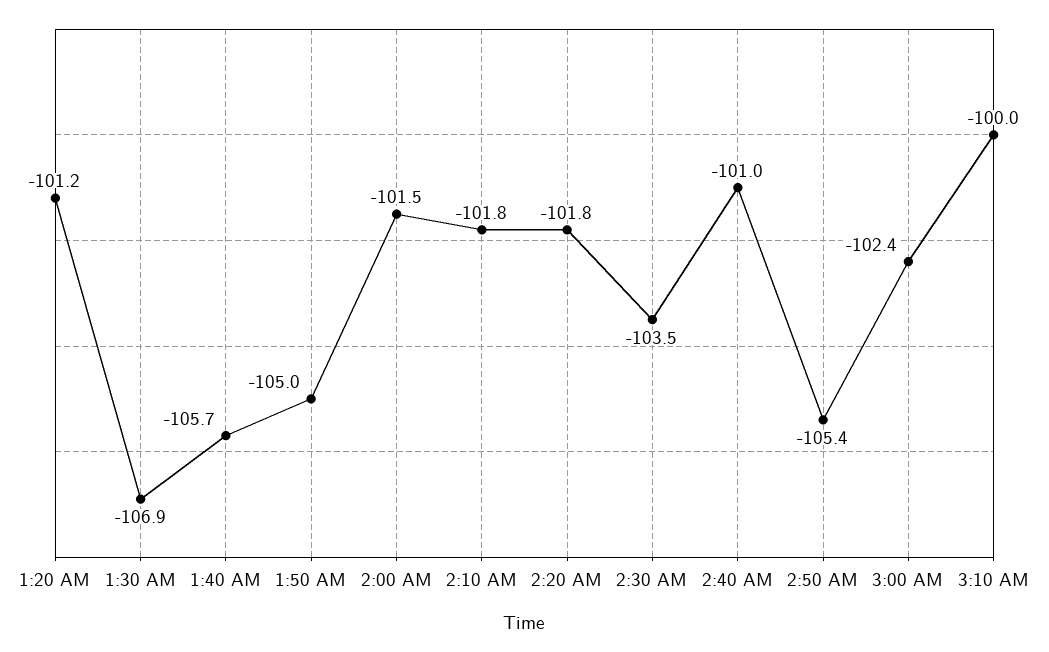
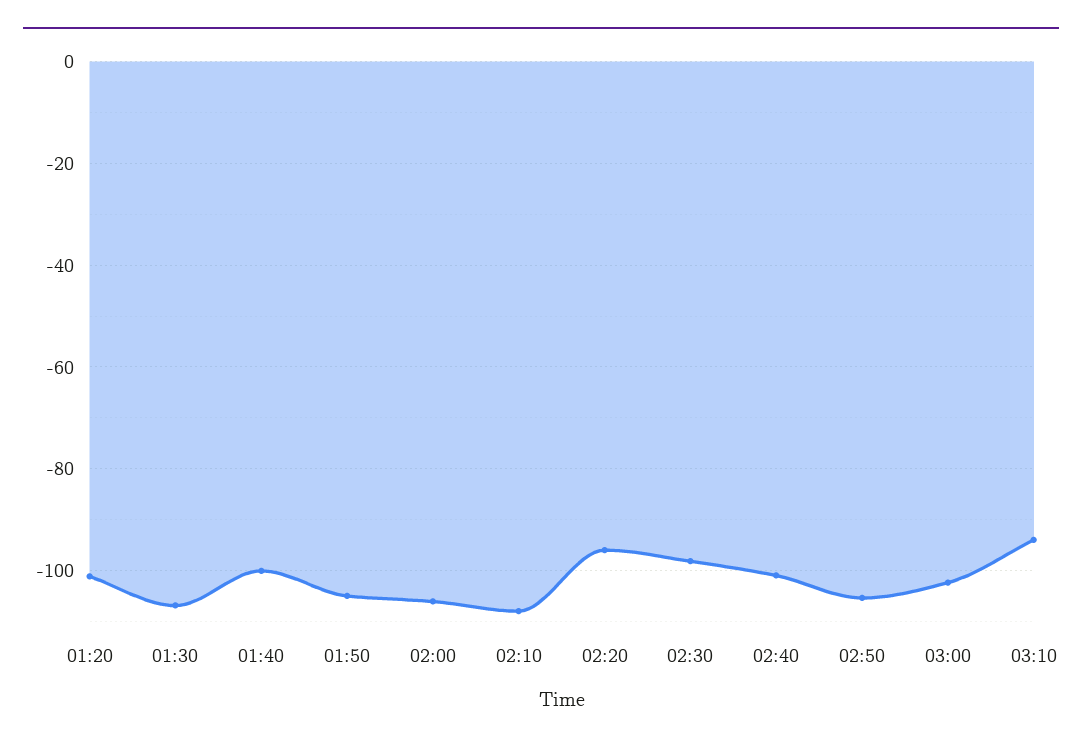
1:40 AM: -105.7 -> -100
2:00 AM: -101.5 -> -106
2:10 AM: -101.8 -> -108
2:20 AM: -101.8 -> -96
2:30 AM: -103.5 -> -98
3:10 AM: -100 -> -94

